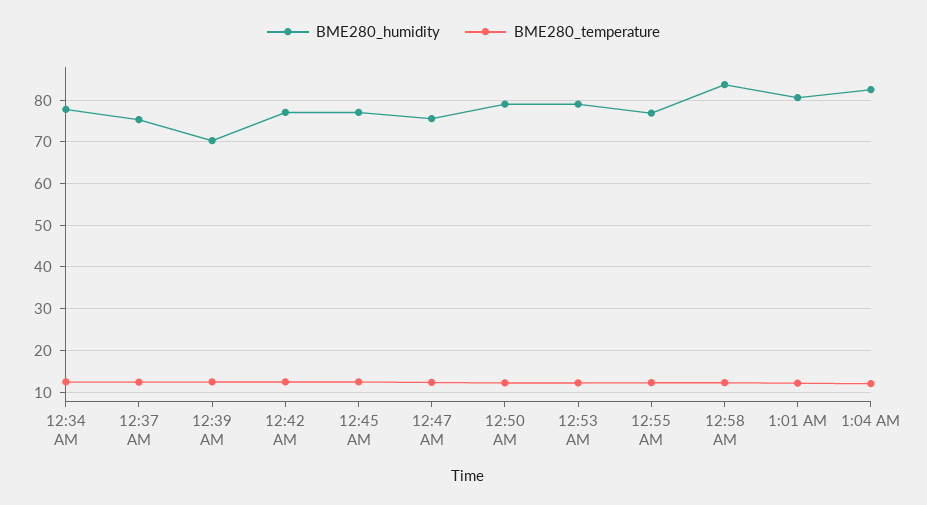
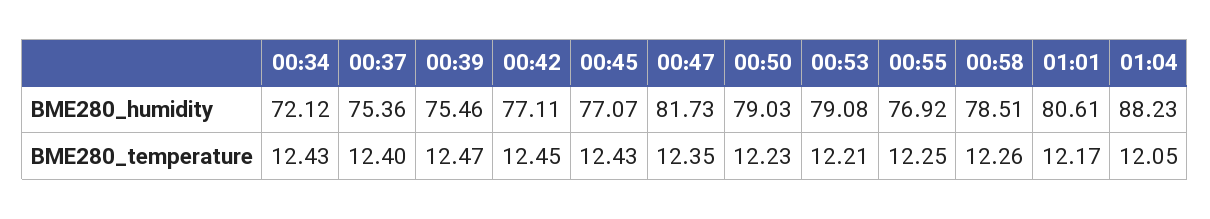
BME280_humidity, 12:34 AM: 78 -> 72.12
BME280_humidity, 12:39 AM: 70 -> 75.46
BME280_humidity, 12:47 AM: 76 -> 81.73
BME280_humidity, 12:58 AM: 84 -> 78.51
BME280_humidity, 1:04 AM: 82 -> 88.23

